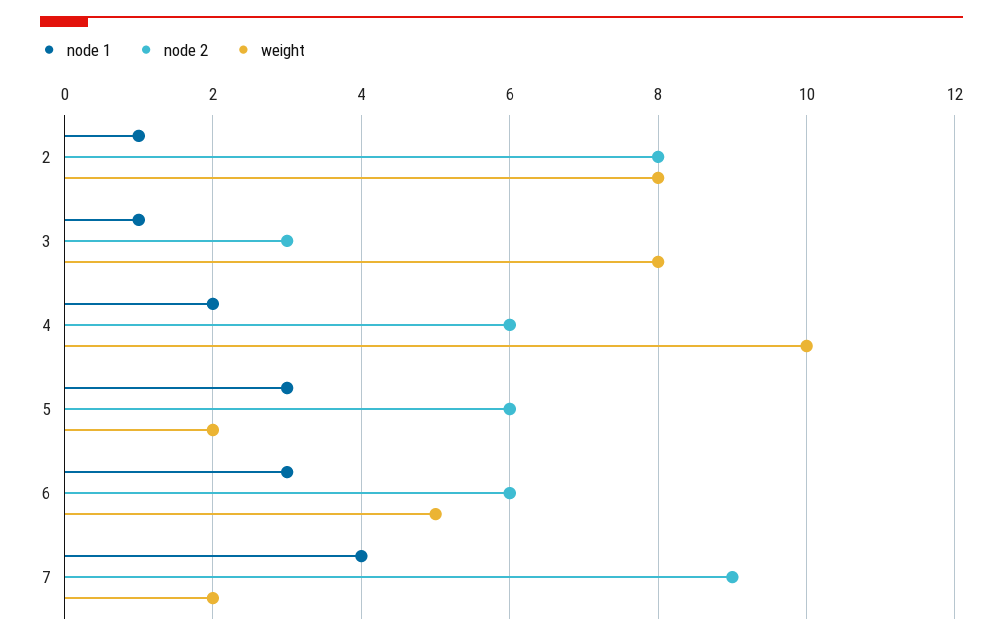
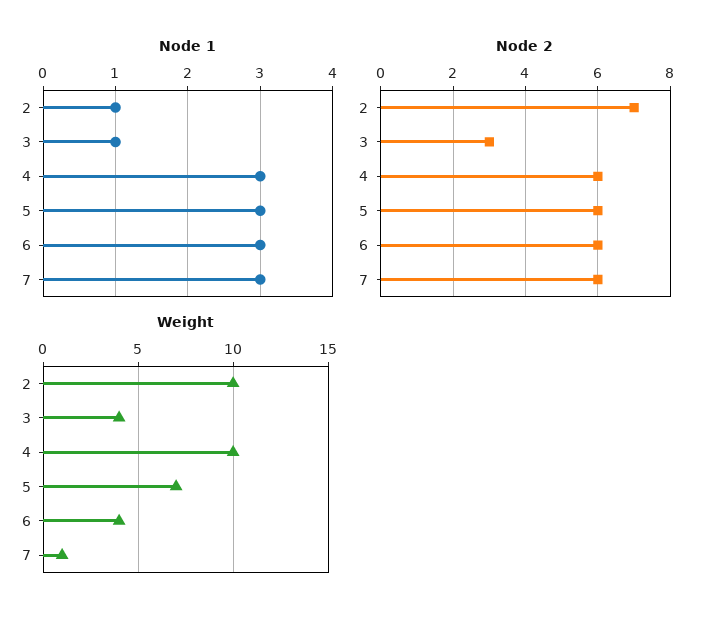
node 2, 2: 8 -> 7
weight, 2: 8 -> 10
weight, 3: 8 -> 4
node 1, 4: 2 -> 3
weight, 5: 2 -> 7
weight, 6: 5 -> 4
node 1, 7: 4 -> 3
node 2, 7: 9 -> 6
weight, 7: 2 -> 1

